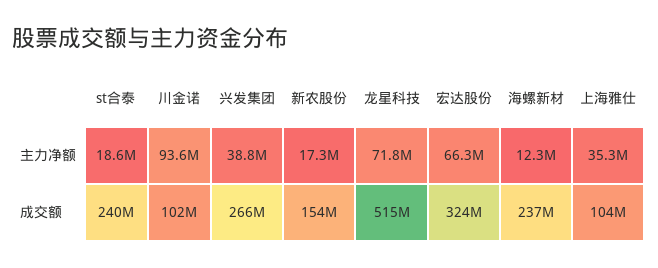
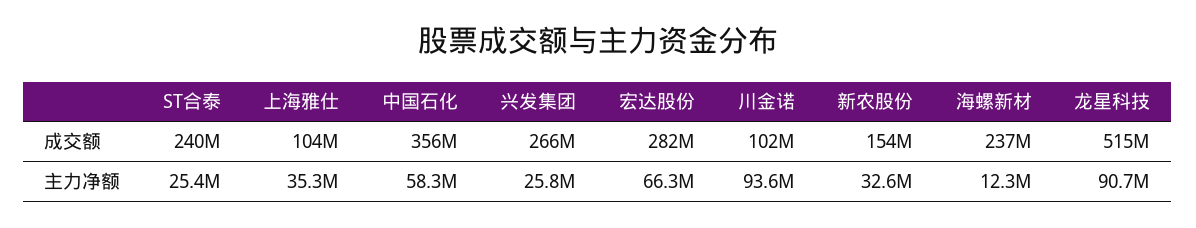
st合泰, 主力净额: 18600000 -> 25400000
兴发集团, 主力净额: 38800000 -> 25800000
新农股份, 主力净额: 17300000 -> 32600000
龙星科技, 主力净额: 71800000 -> 90700000
宏达股份, 成交额: 324000000 -> 282000000
中国石化, 成交额: none -> 356000000
中国石化, 主力净额: none -> 58300000

